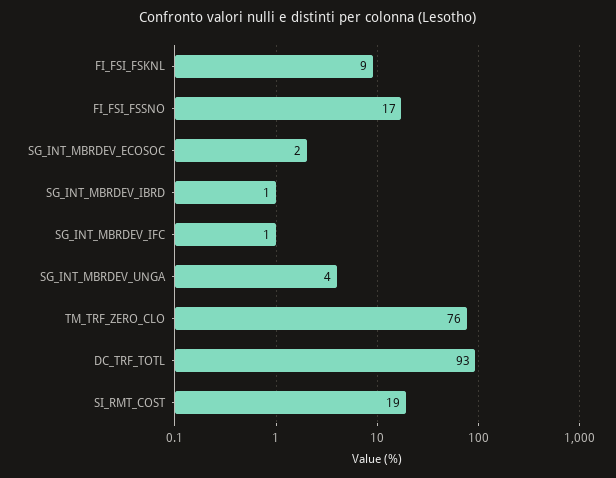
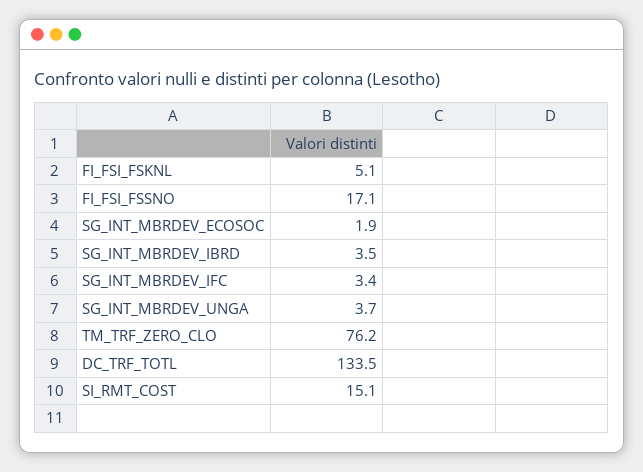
FI_FSI_FSKNL: 9 -> 5.1
SG_INT_MBRDEV_IBRD: 1 -> 3.5
SG_INT_MBRDEV_IFC: 1 -> 3.4
DC_TRF_TOTL: 93 -> 133.5
SI_RMT_COST: 19 -> 15.1

